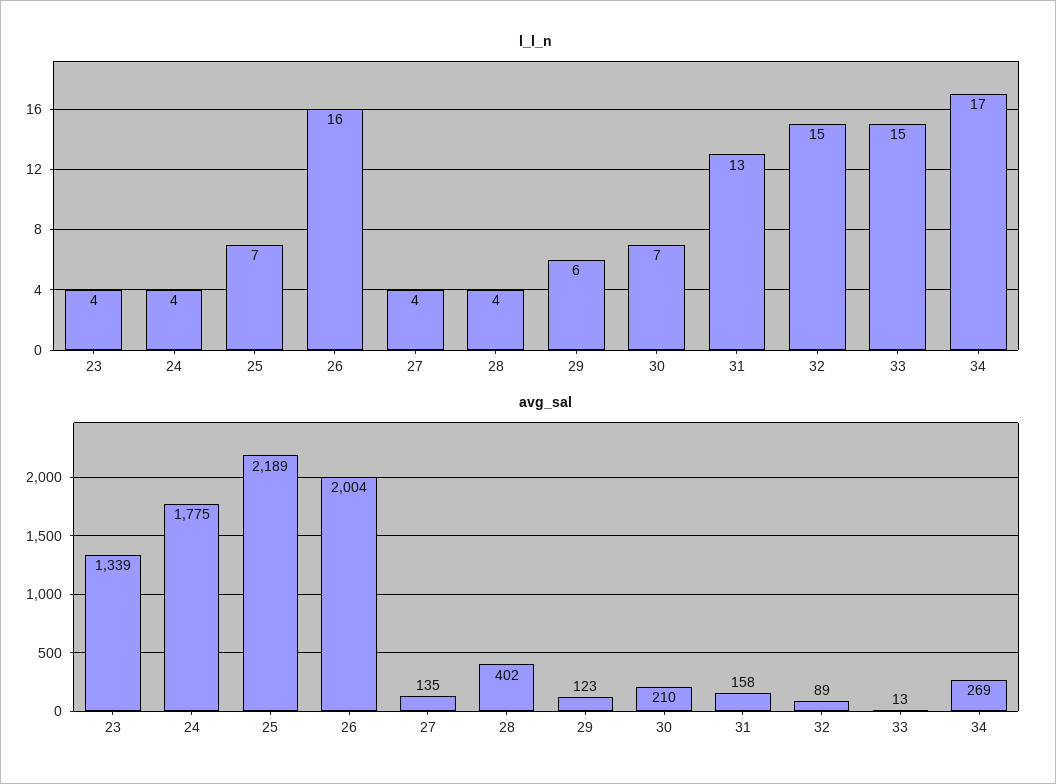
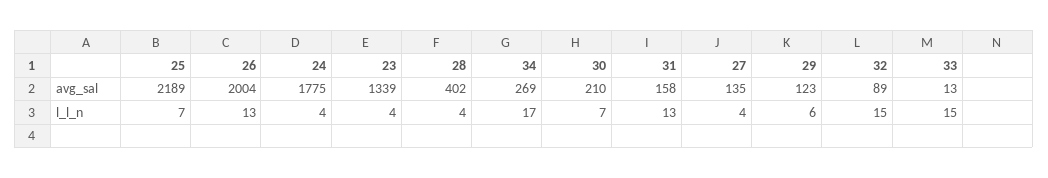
l_l_n, 26: 16 -> 13

